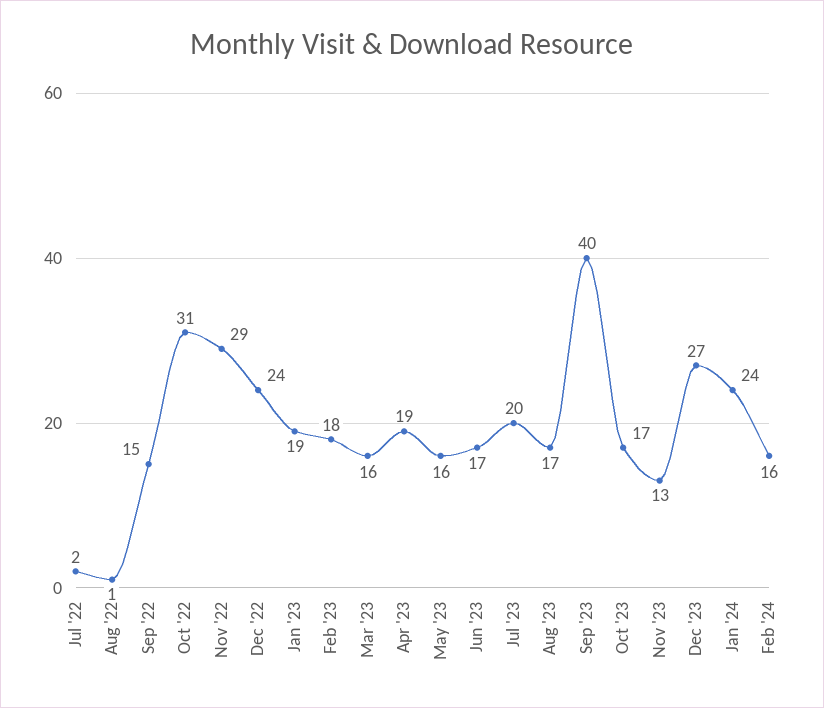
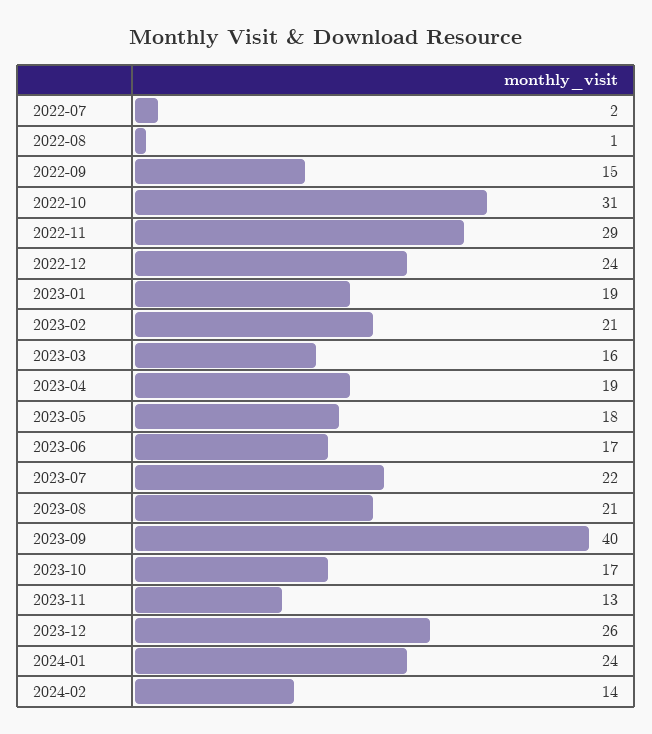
Feb '23: 18 -> 21
May '23: 16 -> 18
Jul '23: 20 -> 22
Aug '23: 17 -> 21
Dec '23: 27 -> 26
Feb '24: 16 -> 14

